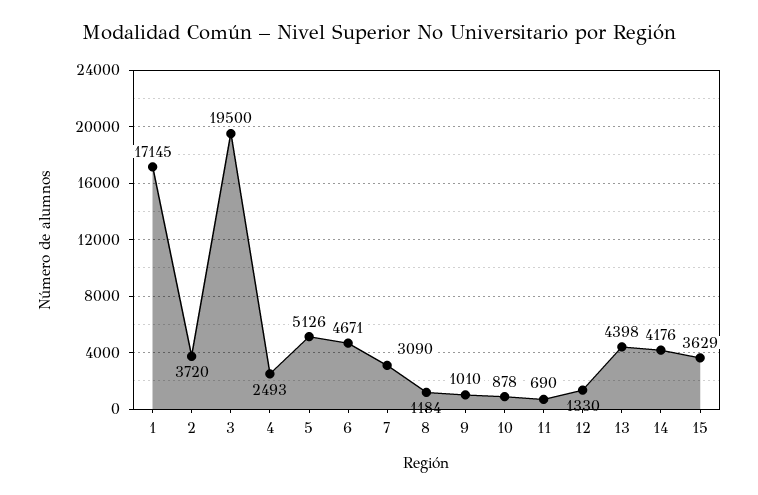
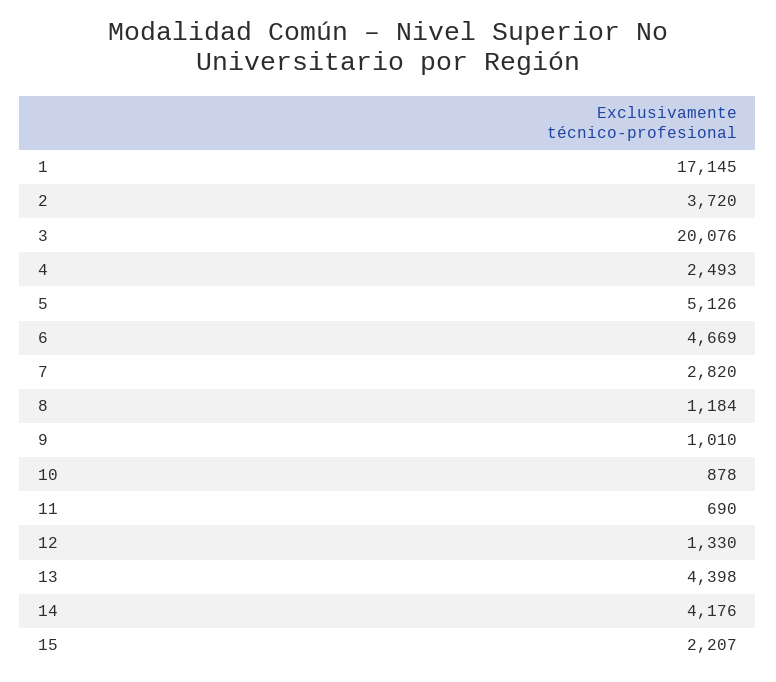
3: 19500 -> 20076
6: 4671 -> 4669
7: 3090 -> 2820
15: 3629 -> 2207

